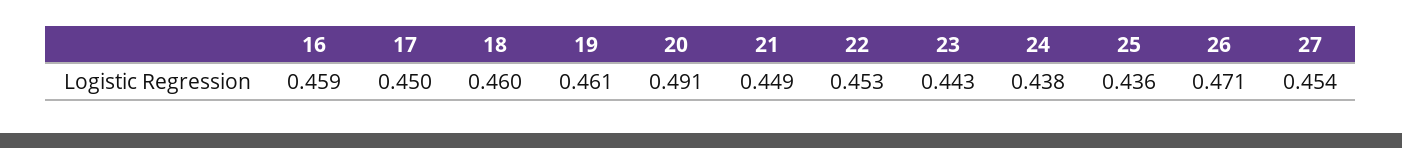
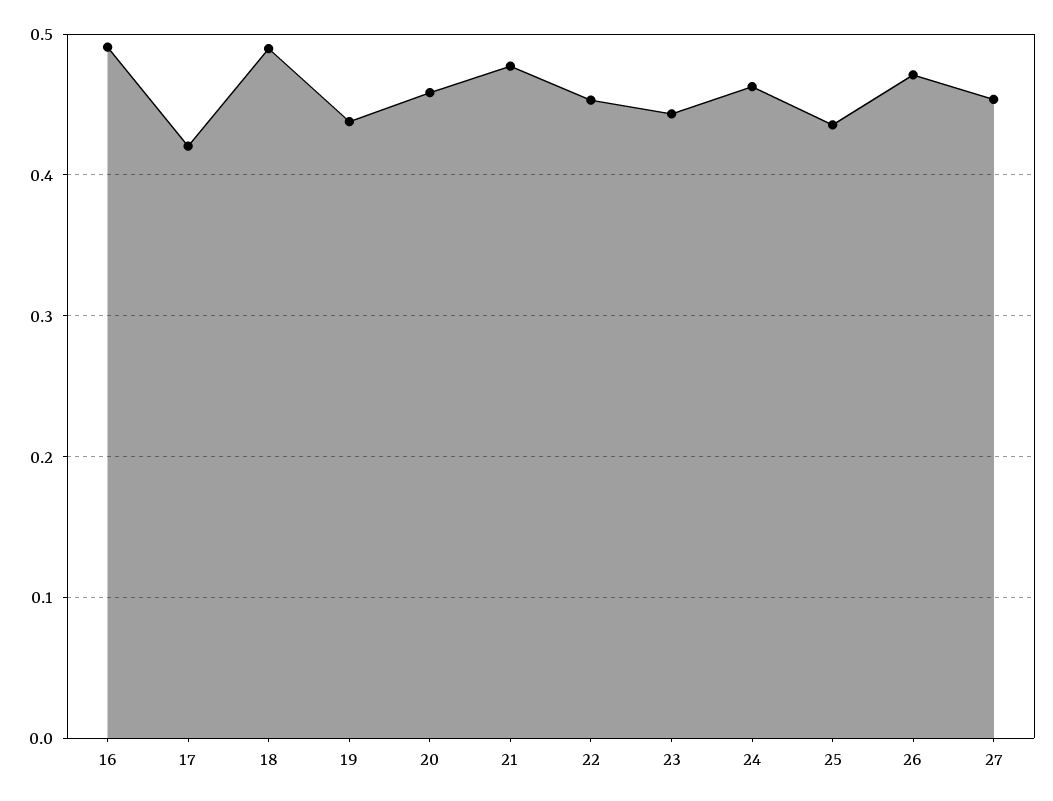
16: 0.459 -> 0.49
17: 0.45 -> 0.42
18: 0.46 -> 0.49
19: 0.461 -> 0.44
20: 0.491 -> 0.46
21: 0.449 -> 0.48
24: 0.438 -> 0.46

